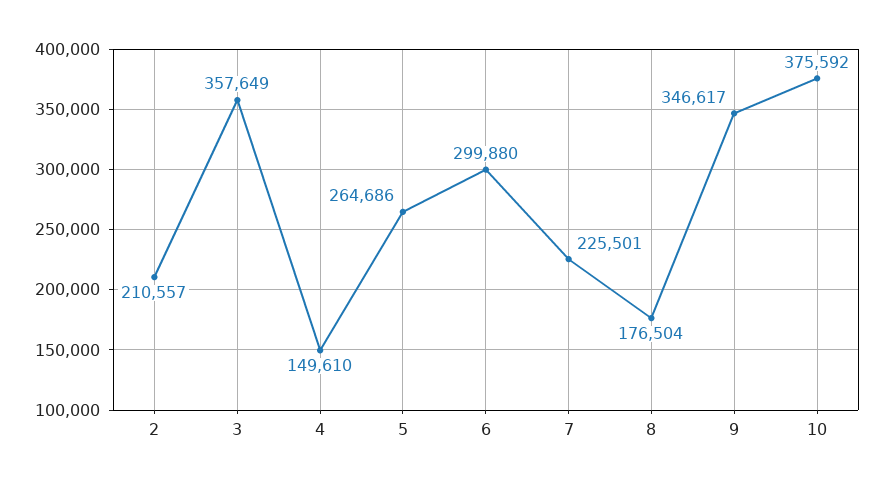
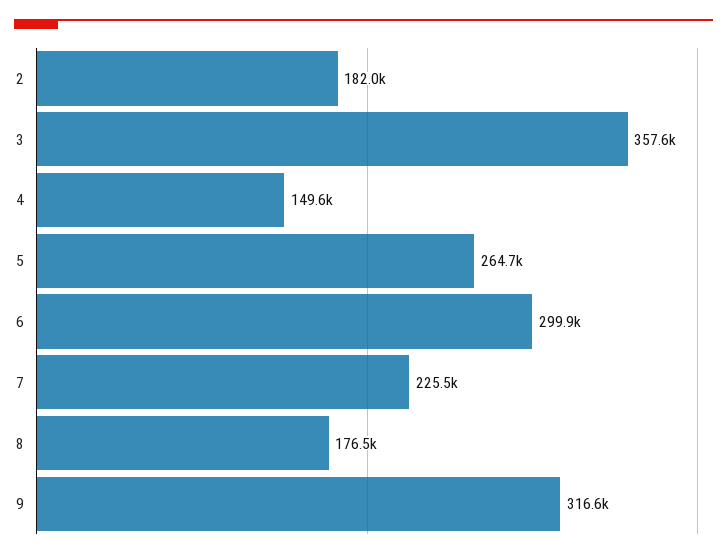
2: 210557 -> 182000
9: 346617 -> 316600
10: 375592 -> none

